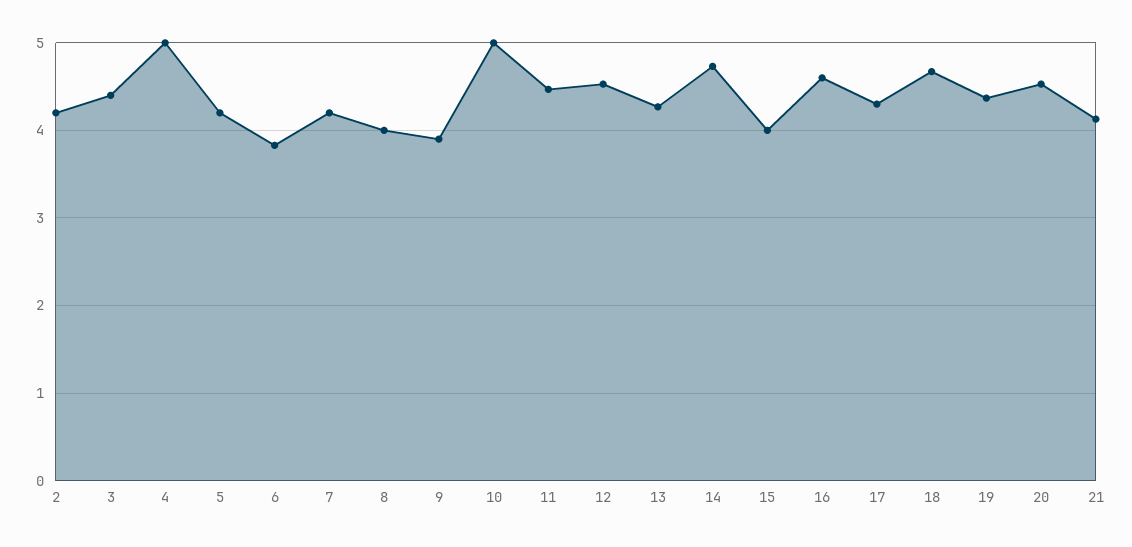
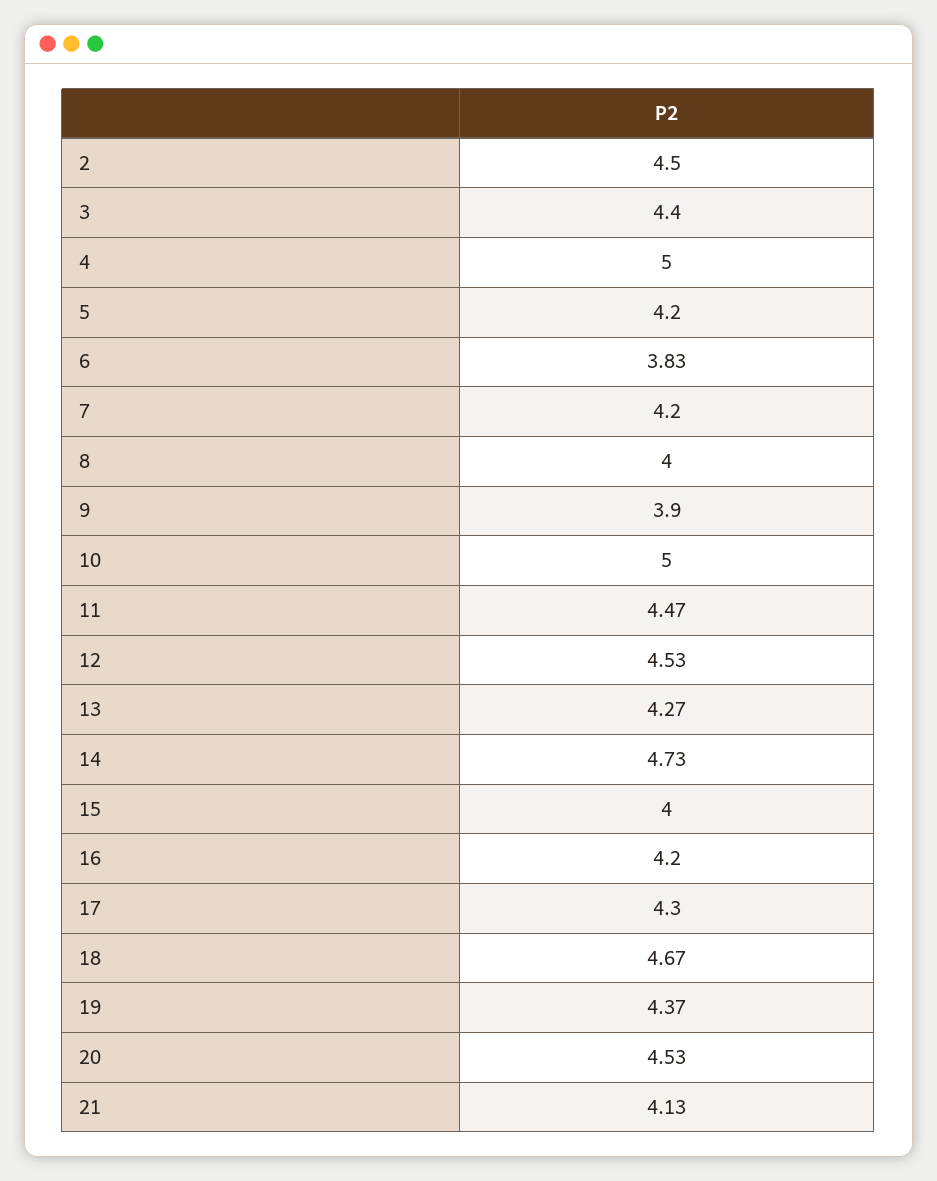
2: 4.2 -> 4.5
16: 4.6 -> 4.2

